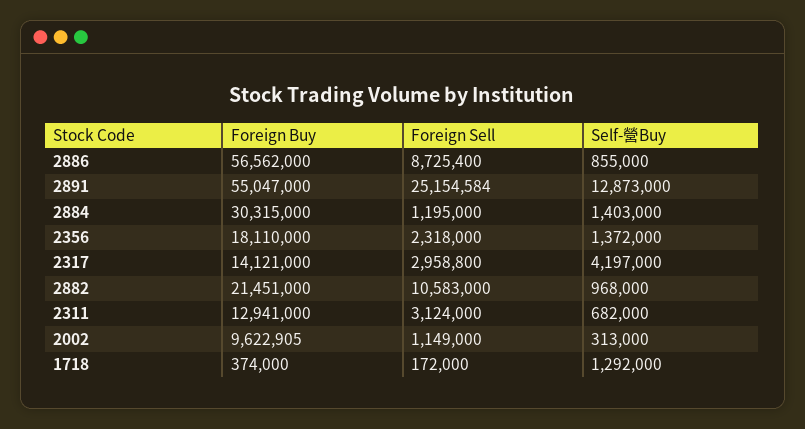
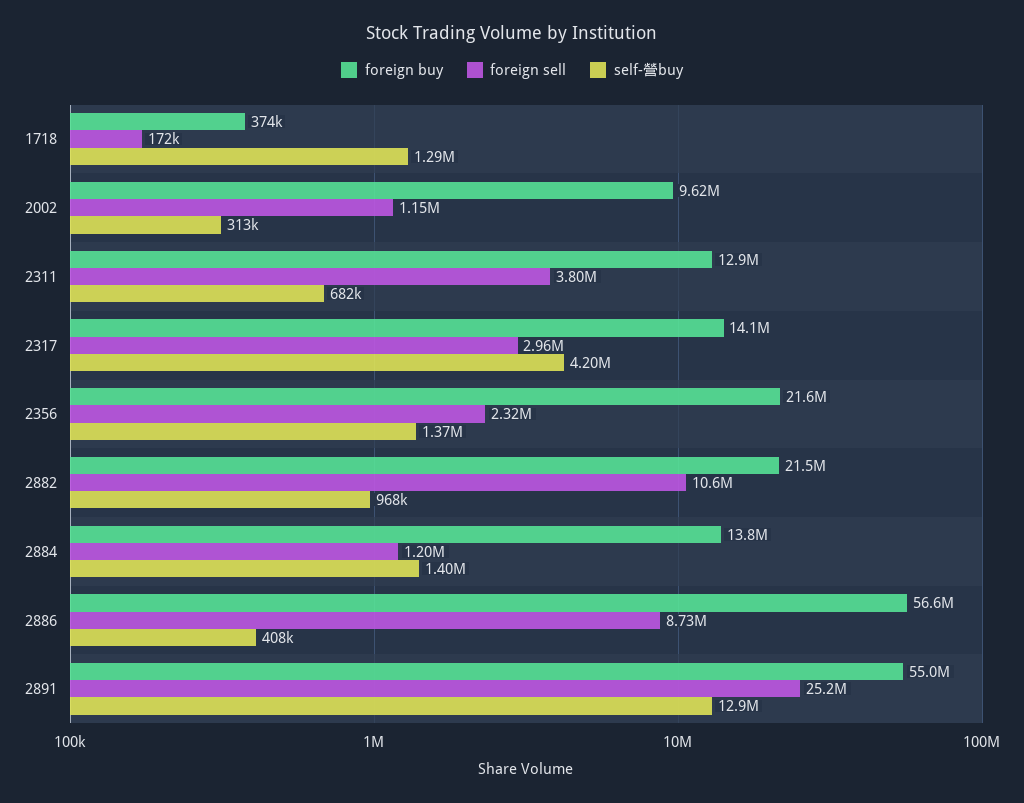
Self-營Buy, 2886: 855000 -> 408000
Foreign Buy, 2884: 30315000 -> 13800000
Foreign Buy, 2356: 18110000 -> 21600000
Foreign Sell, 2311: 3124000 -> 3800000

